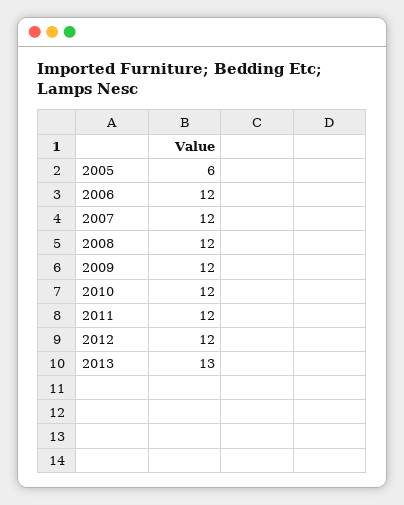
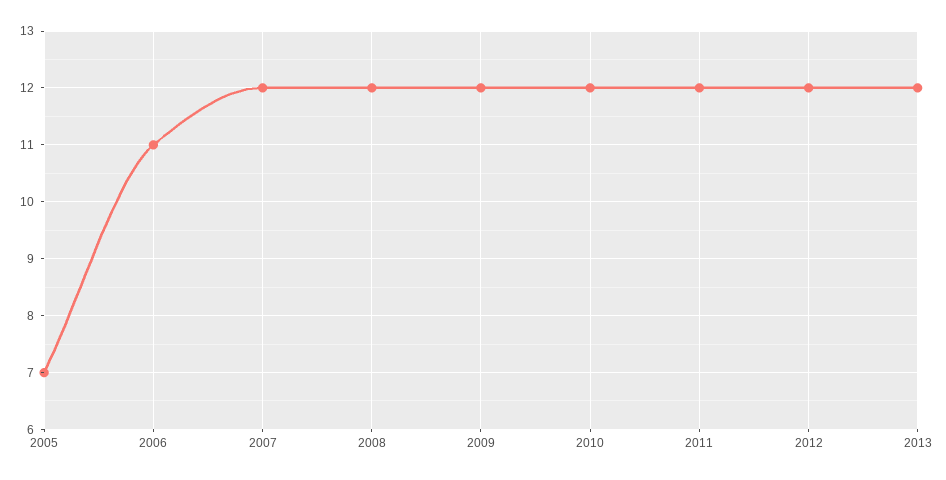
2005: 6 -> 7
2006: 12 -> 11
2013: 13 -> 12

